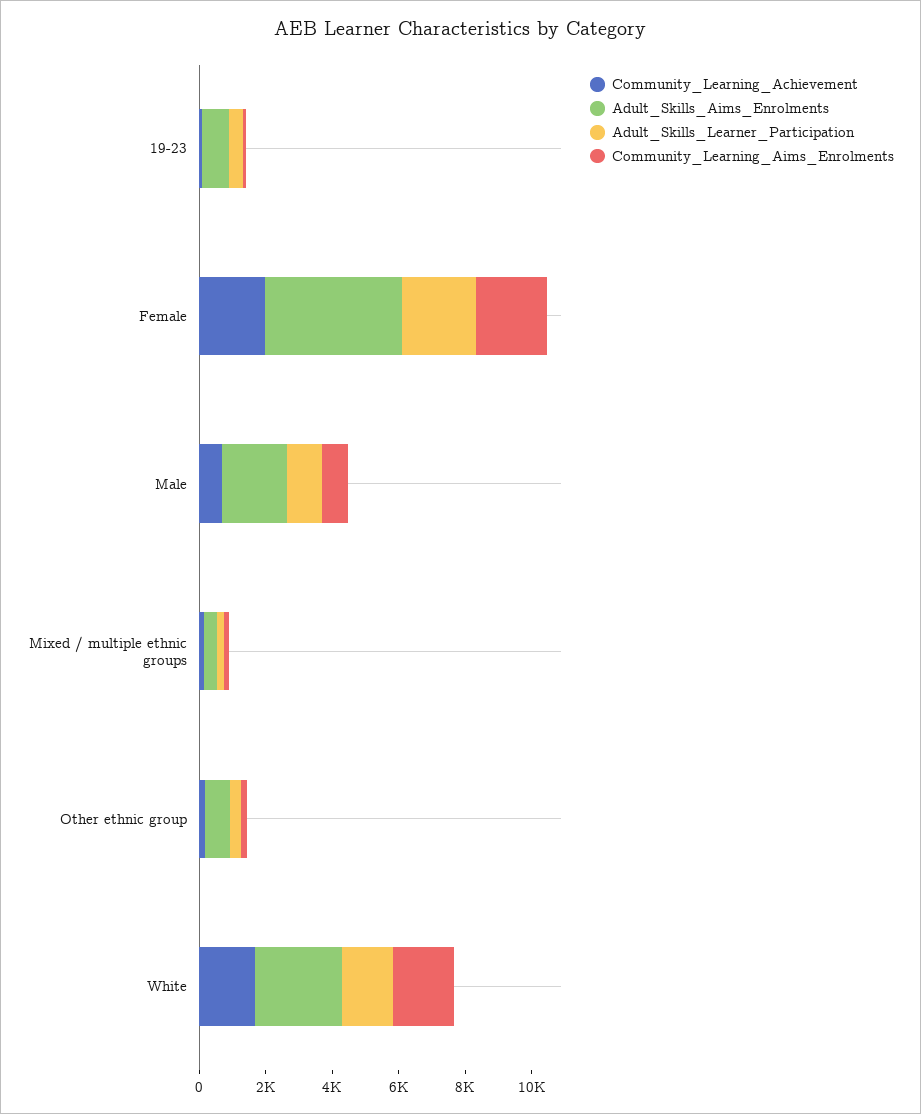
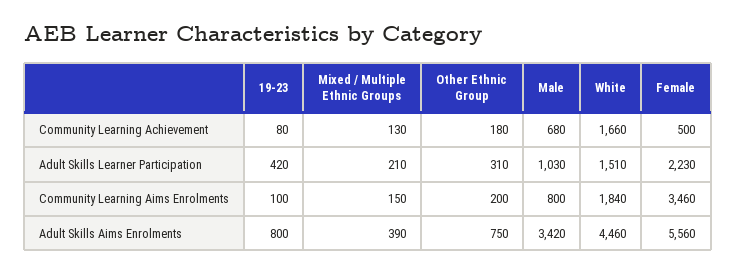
Community_Learning_Achievement, Female: 2000 -> 500
Adult_Skills_Aims_Enrolments, Female: 4000 -> 5560
Community_Learning_Aims_Enrolments, Female: 2000 -> 3460
Adult_Skills_Aims_Enrolments, Male: 2000 -> 3420
Adult_Skills_Aims_Enrolments, White: 2500 -> 4460

